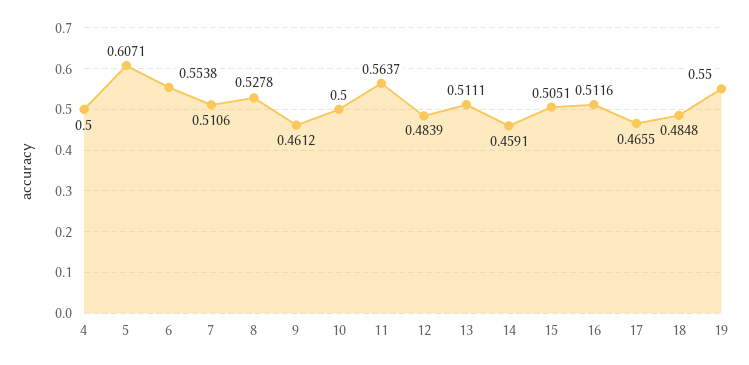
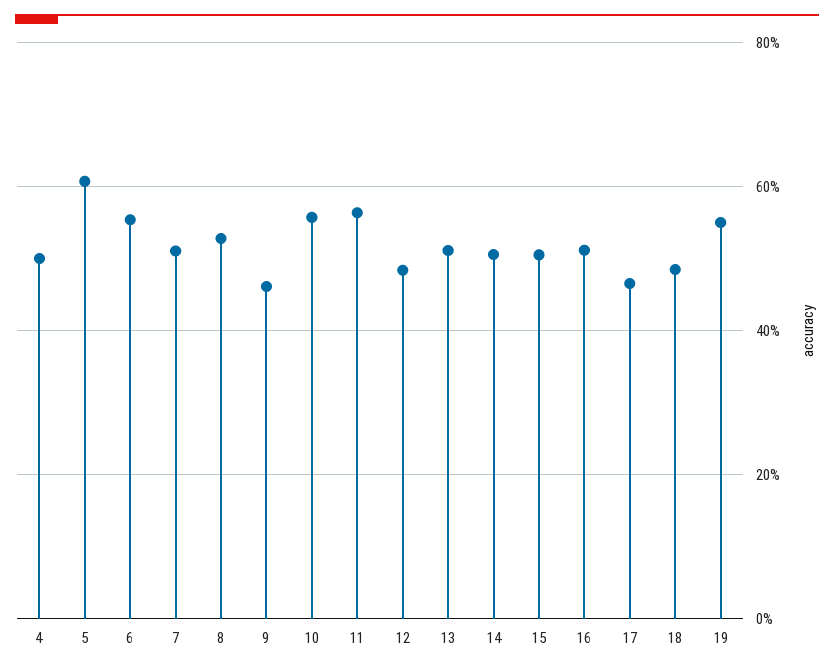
10: 0.5 -> 0.56
14: 0.4591 -> 0.5

